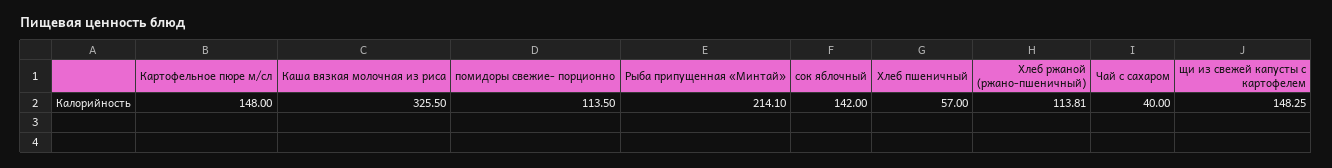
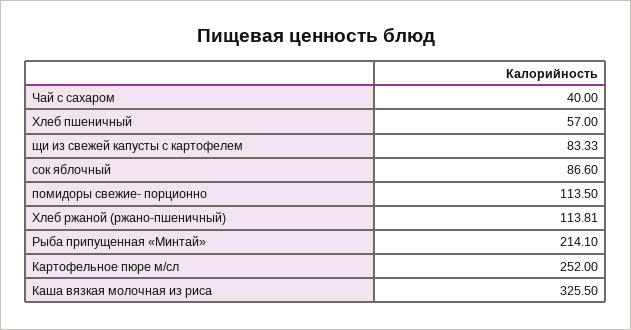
Картофельное пюре м/сл: 148 -> 252
сок яблочный: 142 -> 86.6
щи из свежей капусты с картофелем: 148.25 -> 83.33

